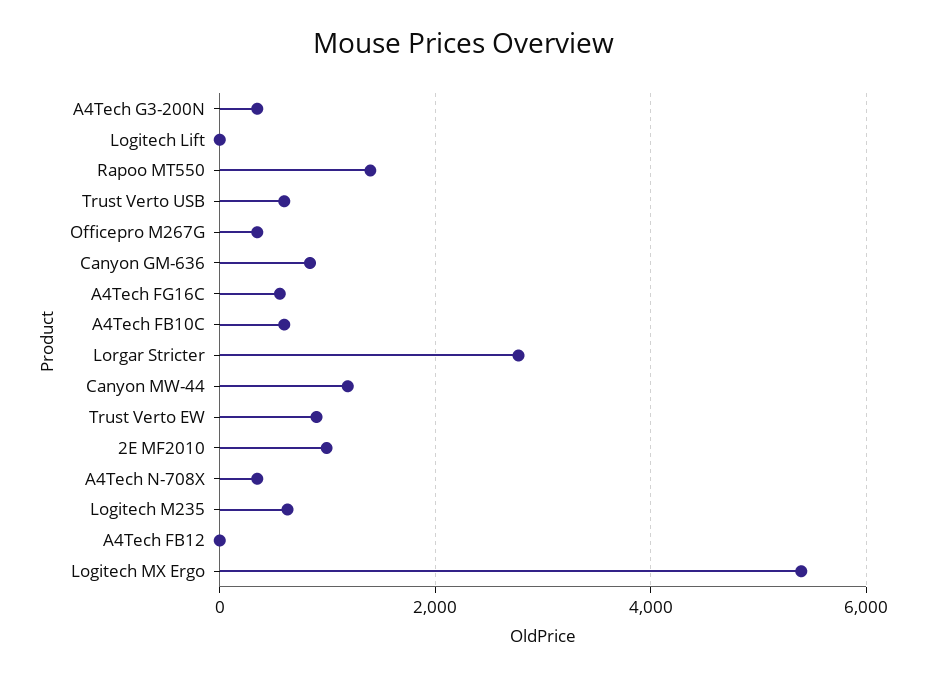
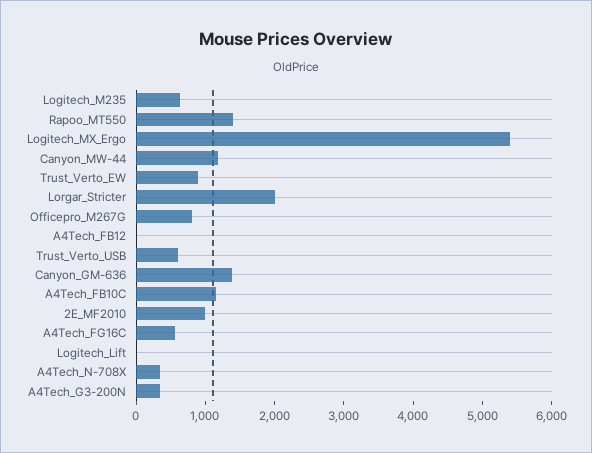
Officepro M267G: 400 -> 800
Canyon GM-636: 800 -> 1400
A4Tech FB10C: 600 -> 1200
Lorgar Stricter: 2800 -> 2000

